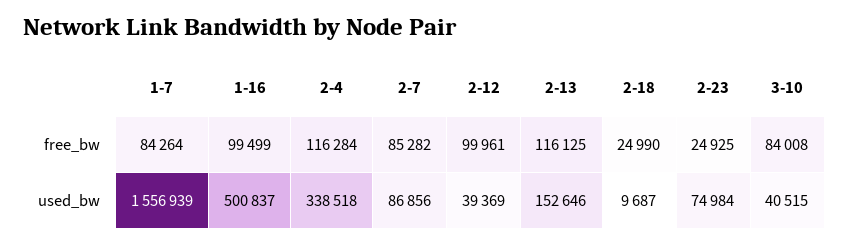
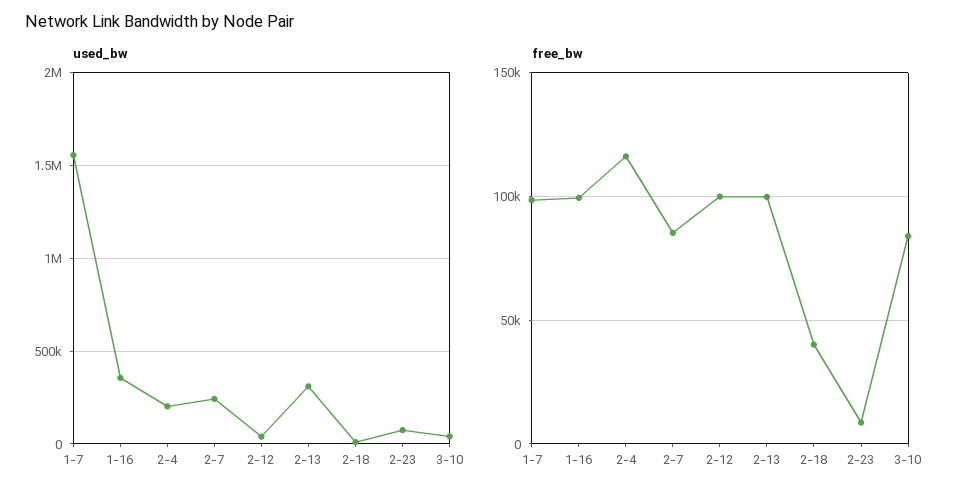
free_bw, 1-7: 84264 -> 100000
free_bw, 2-13: 116125 -> 100000
free_bw, 2-18: 24990 -> 40000
free_bw, 2-23: 24925 -> 10000
used_bw, 1-16: 500837 -> 350000
used_bw, 2-4: 338518 -> 200000
used_bw, 2-7: 86856 -> 250000
used_bw, 2-13: 152646 -> 300000

